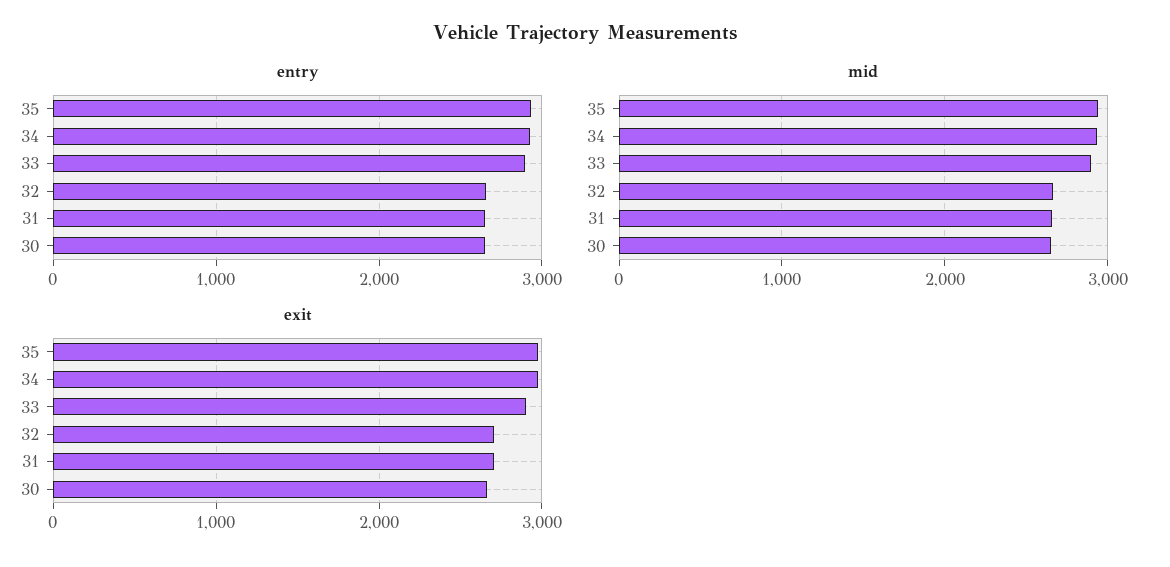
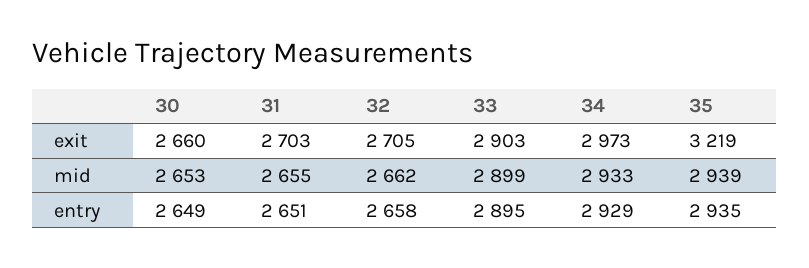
exit, 35: 3000 -> 3219

